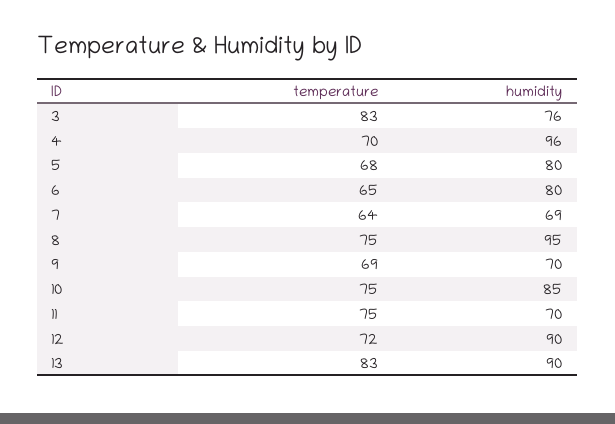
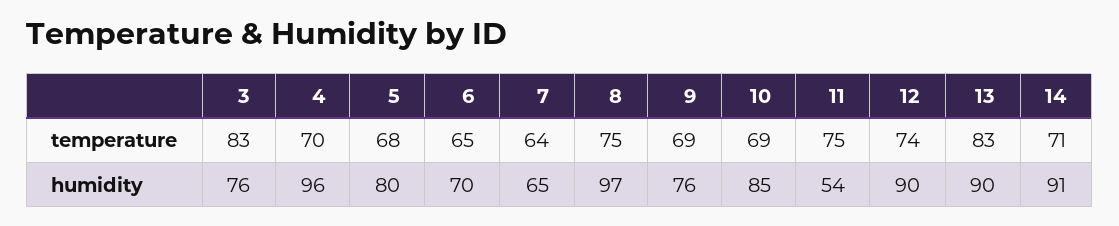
humidity, 6: 80 -> 70
humidity, 7: 69 -> 65
humidity, 8: 95 -> 97
humidity, 9: 70 -> 76
temperature, 10: 75 -> 69
humidity, 11: 70 -> 54
temperature, 12: 72 -> 74
temperature, 14: none -> 71
humidity, 14: none -> 91

